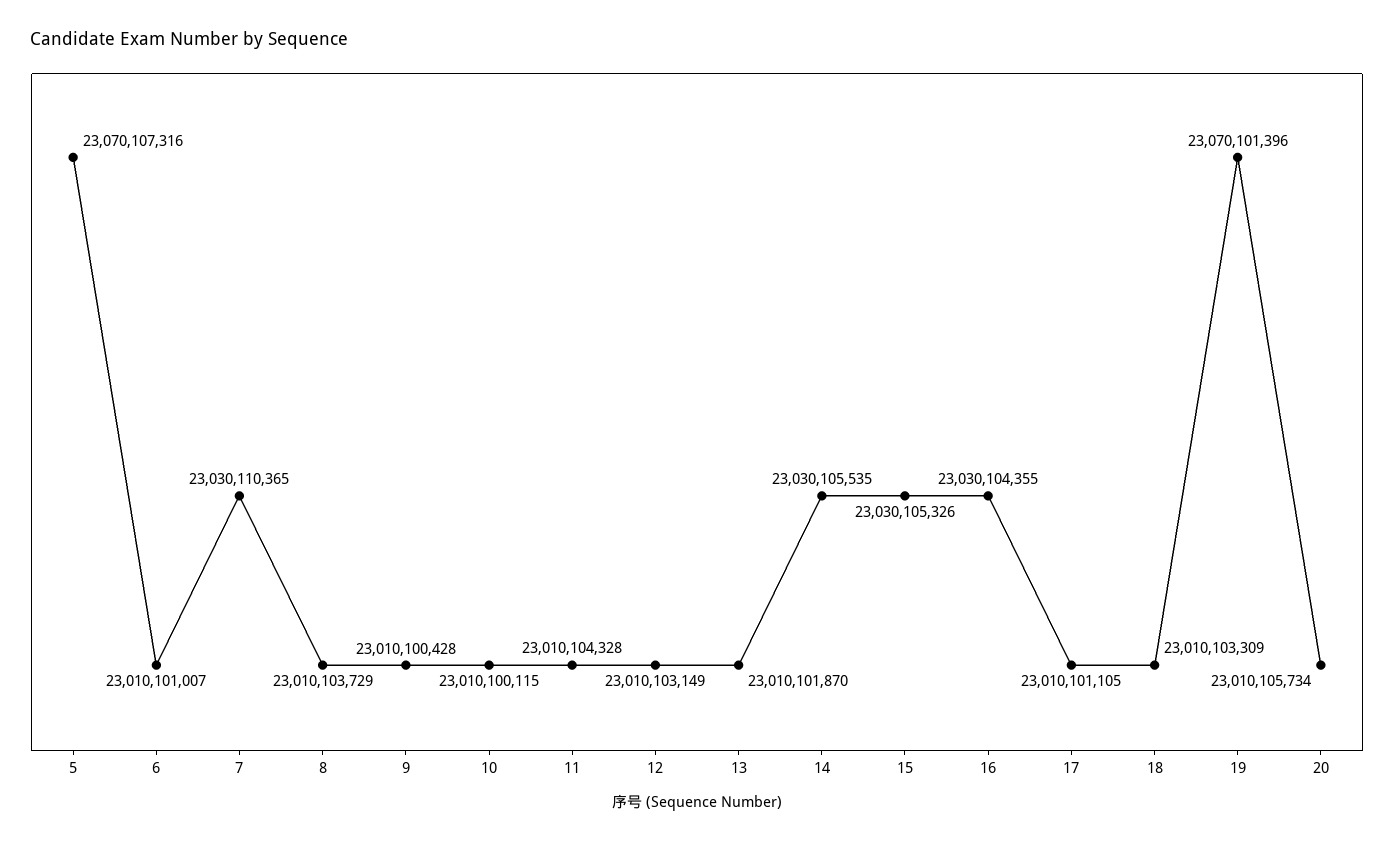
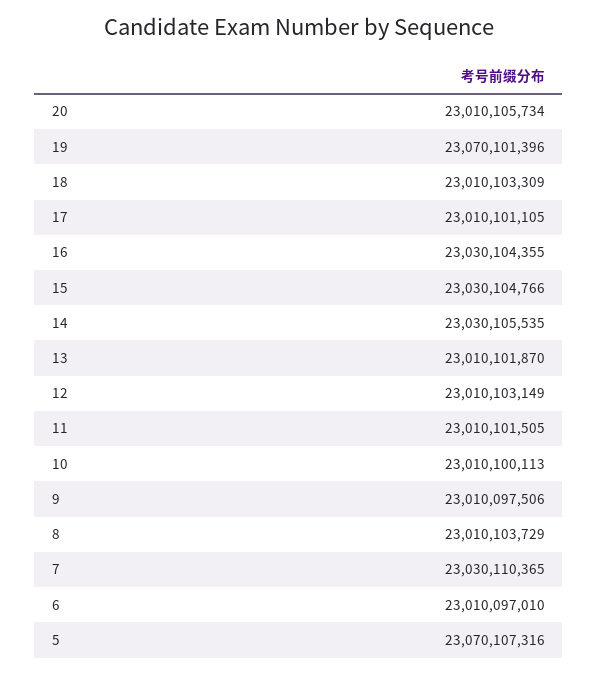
6: 23010101007 -> 23010097010
9: 23010100428 -> 23010097506
10: 23010100115 -> 23010100113
11: 23010104328 -> 23010101505
15: 23030105326 -> 23030104766

